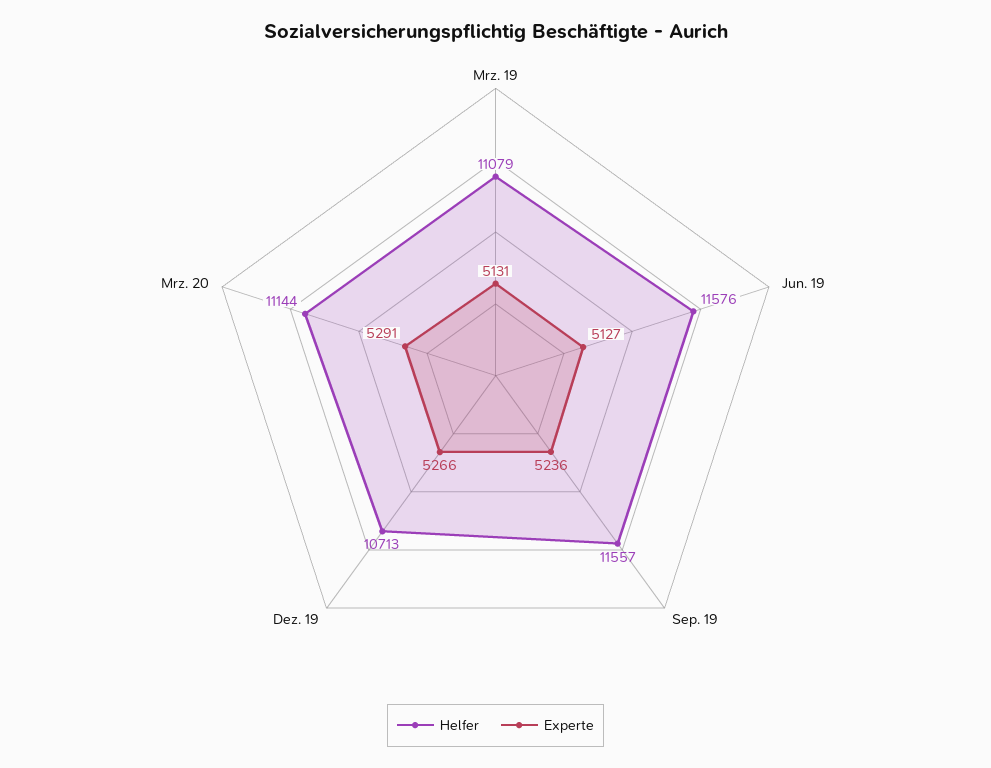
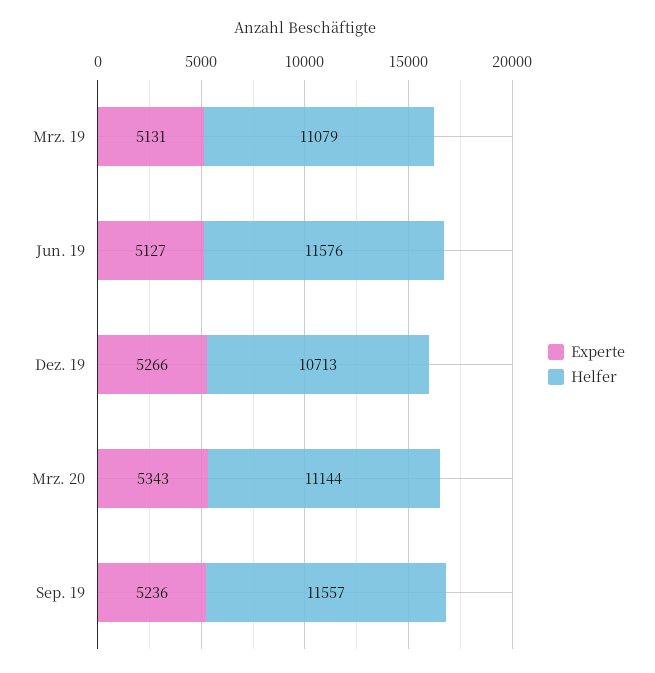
Experte, Mrz. 20: 5291 -> 5343

